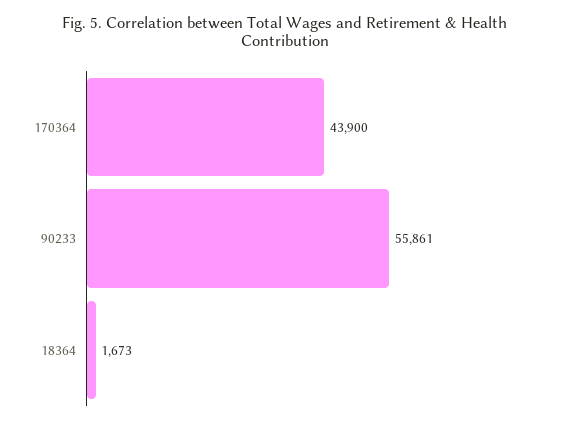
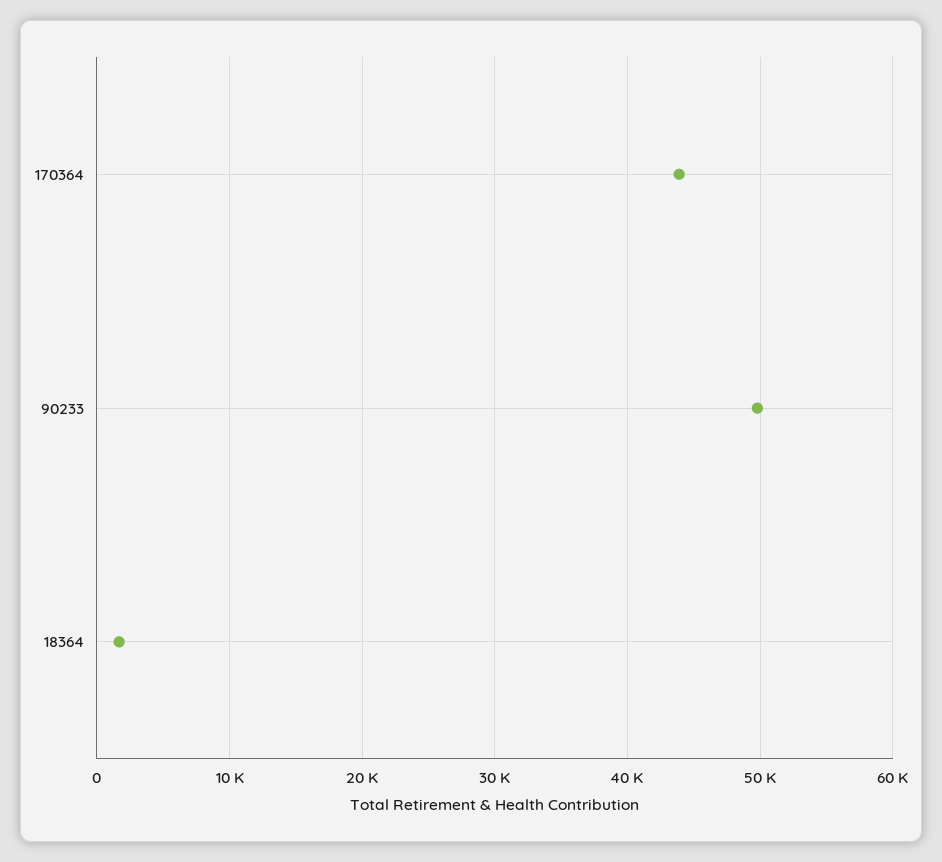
90233: 55861 -> 50000

